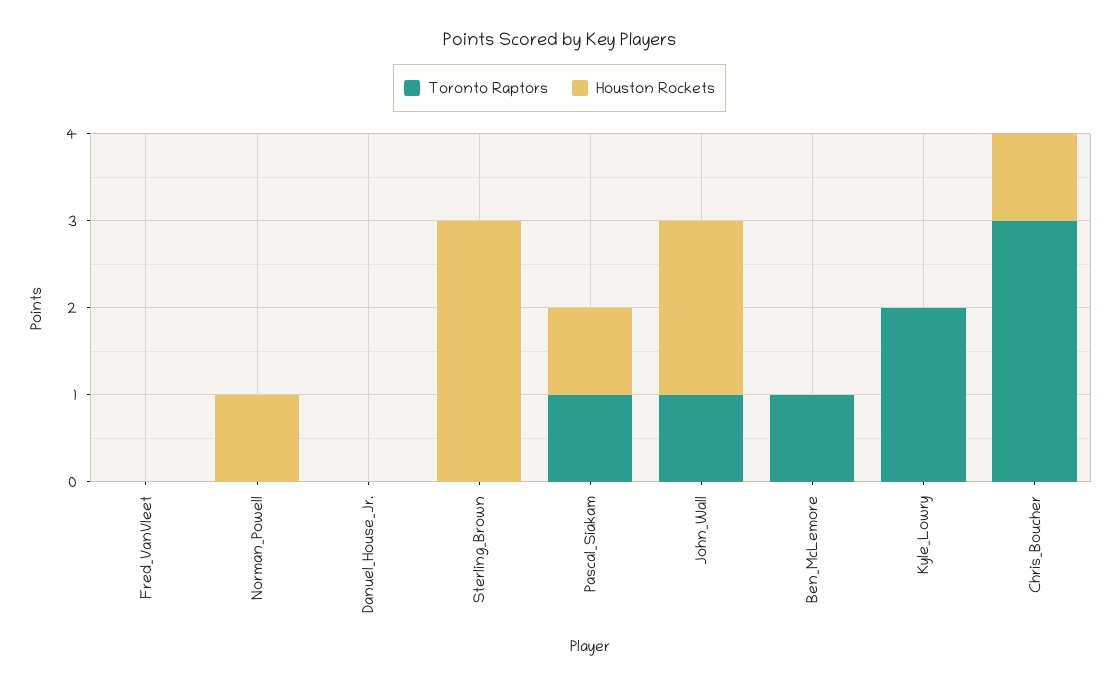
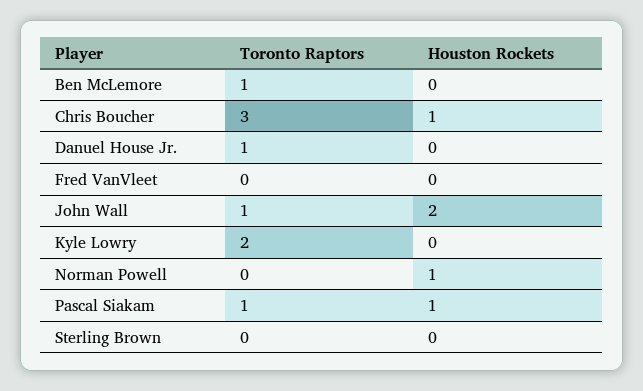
Toronto Raptors, Danuel_House_Jr.: 0 -> 1
Houston Rockets, Sterling_Brown: 3 -> 0

